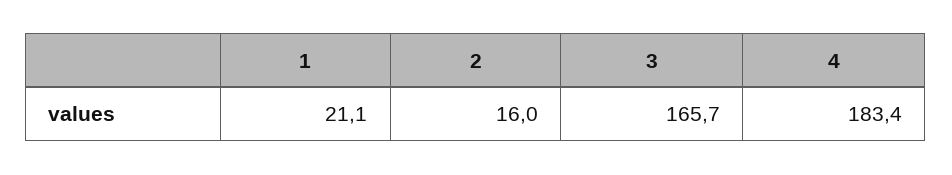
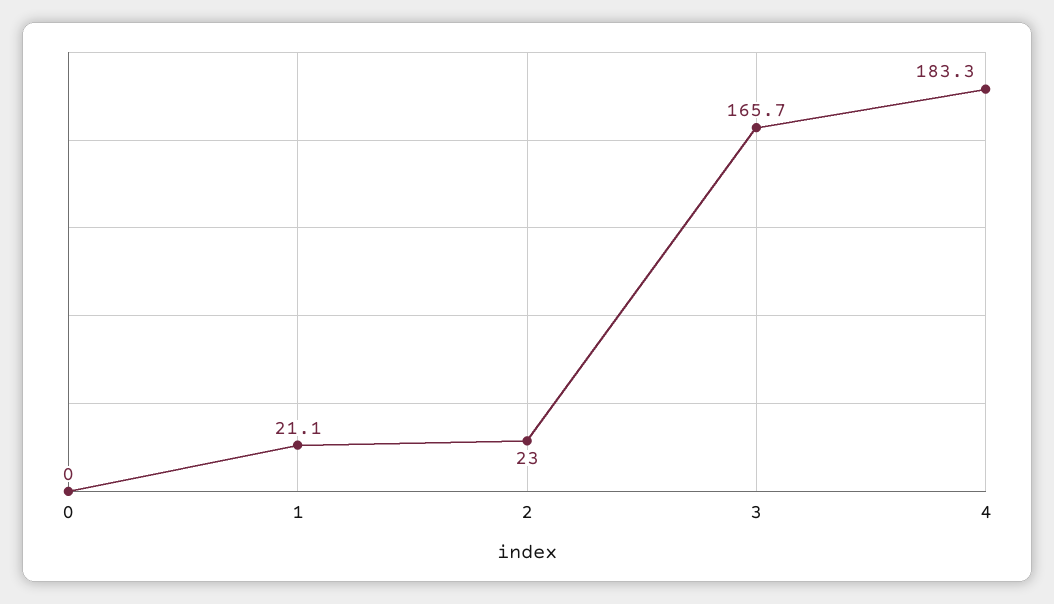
2: 16 -> 23
4: 183.4 -> 183.3
0: none -> 0

